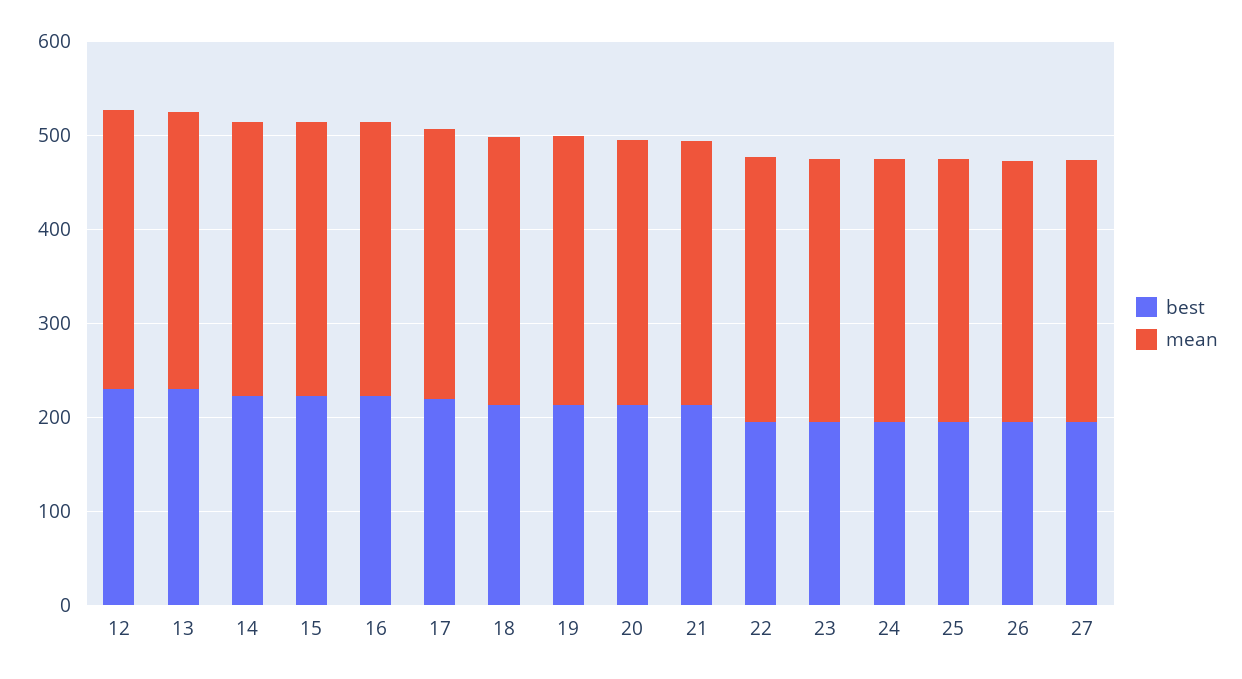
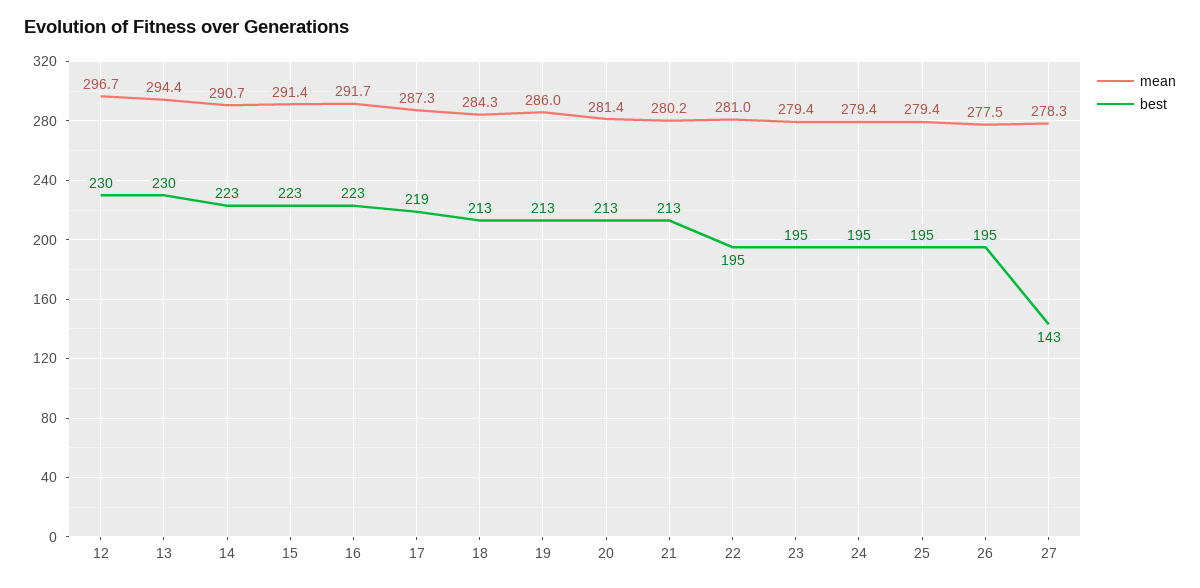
best, 27: 200 -> 143

